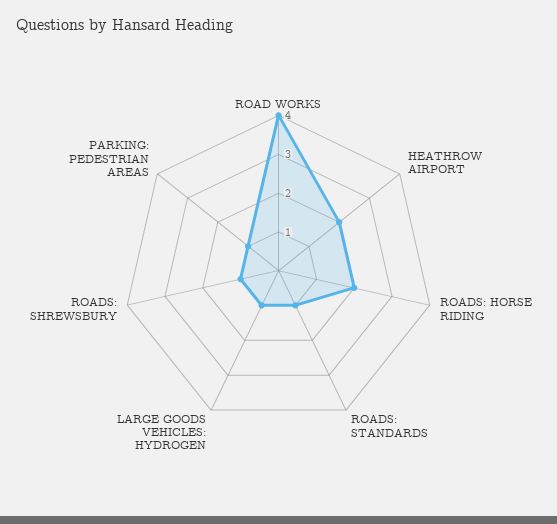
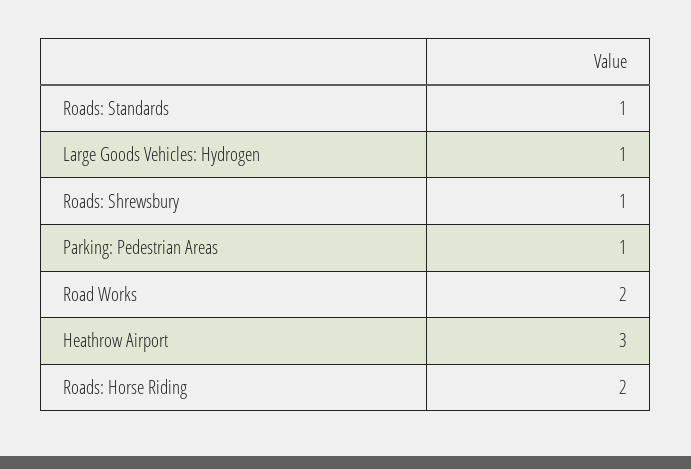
ROAD WORKS: 4 -> 2
HEATHROW AIRPORT: 2 -> 3

